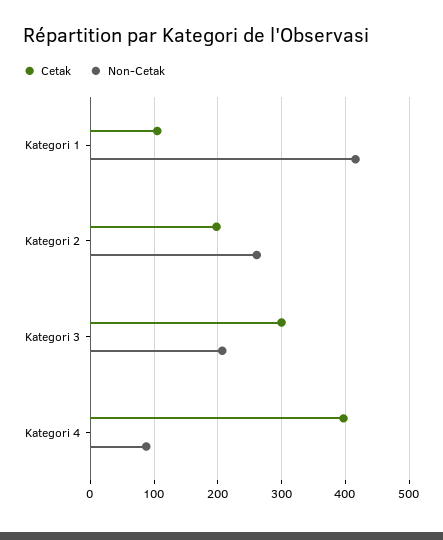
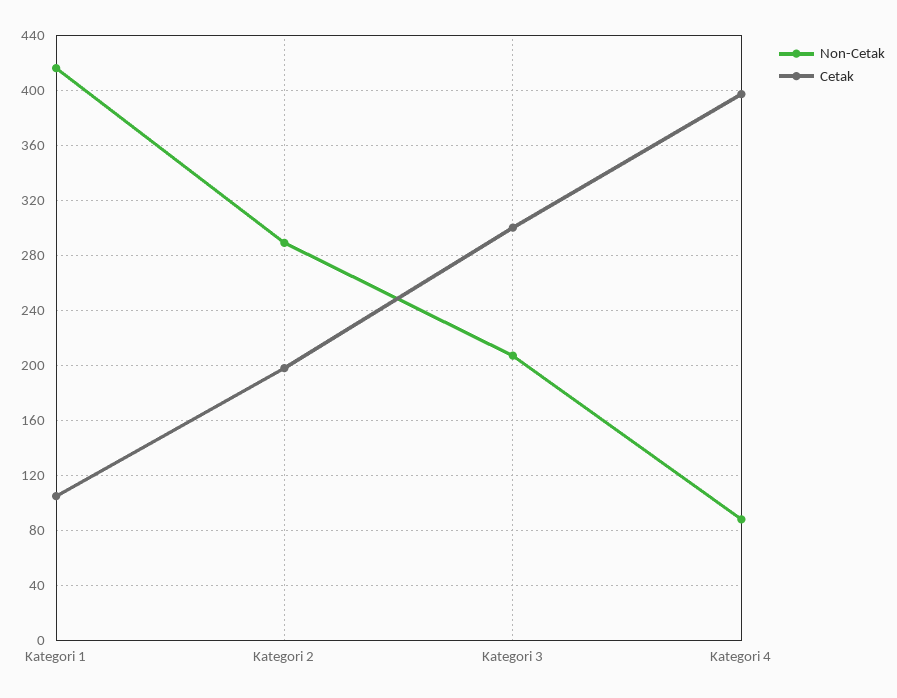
Non-Cetak, Kategori 2: 260 -> 290

